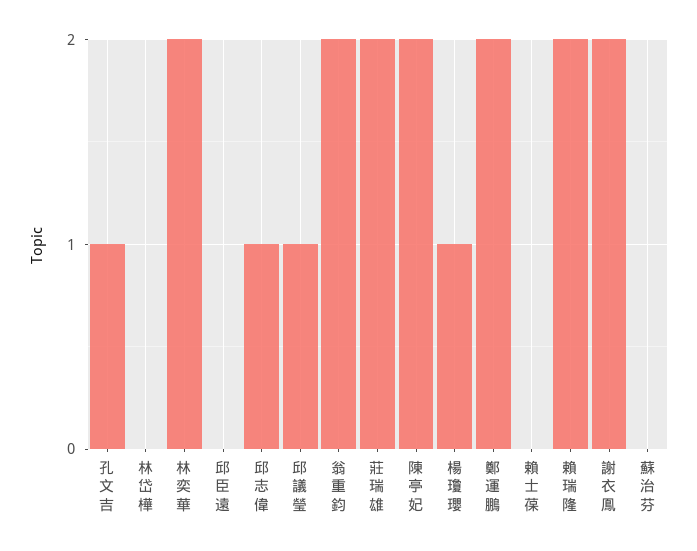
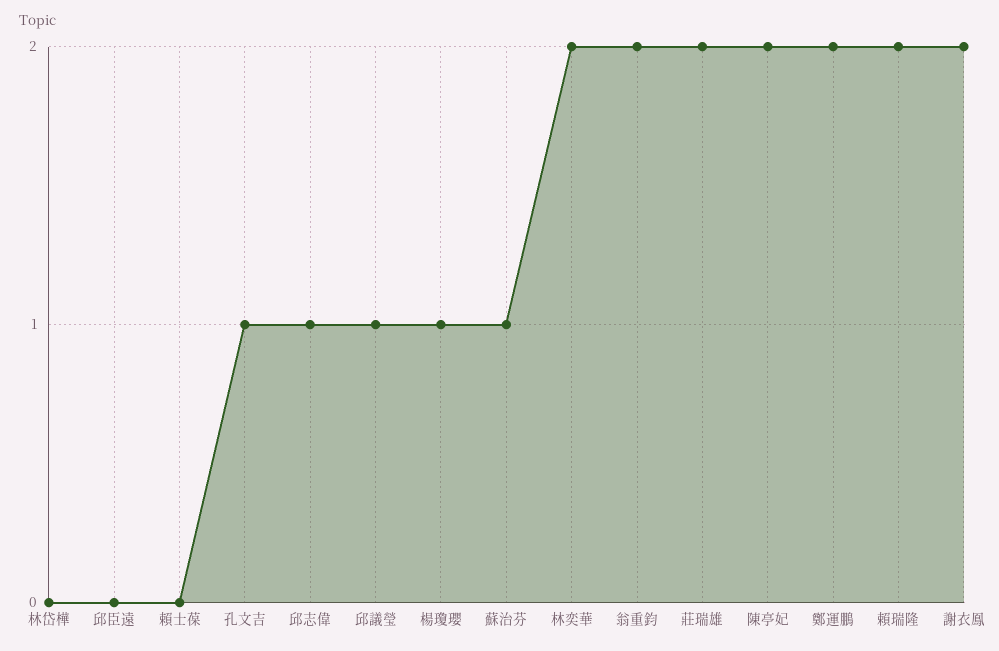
蘇治芬: 0 -> 1

